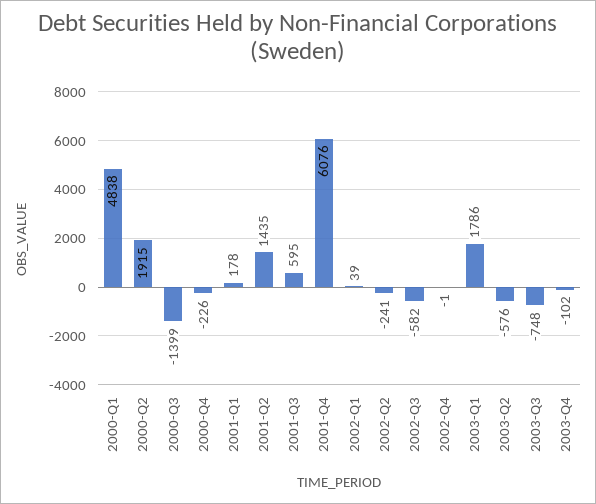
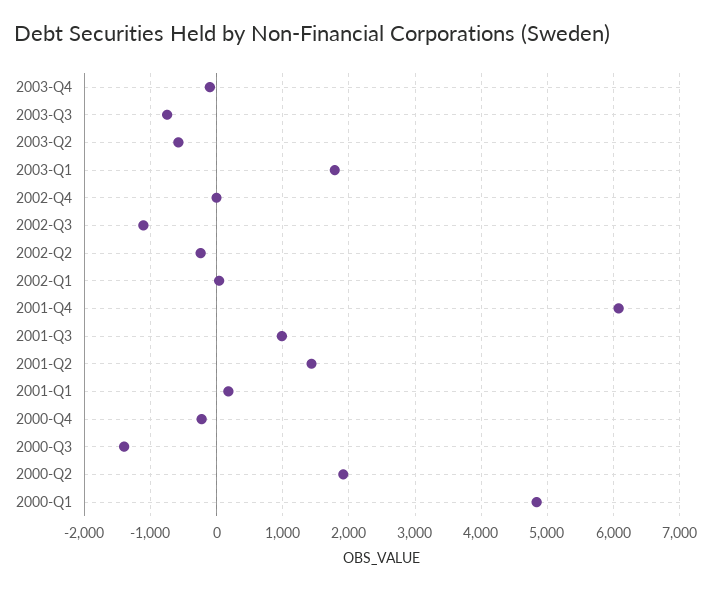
2001-Q3: 595 -> 1000
2002-Q3: -582 -> -1100

